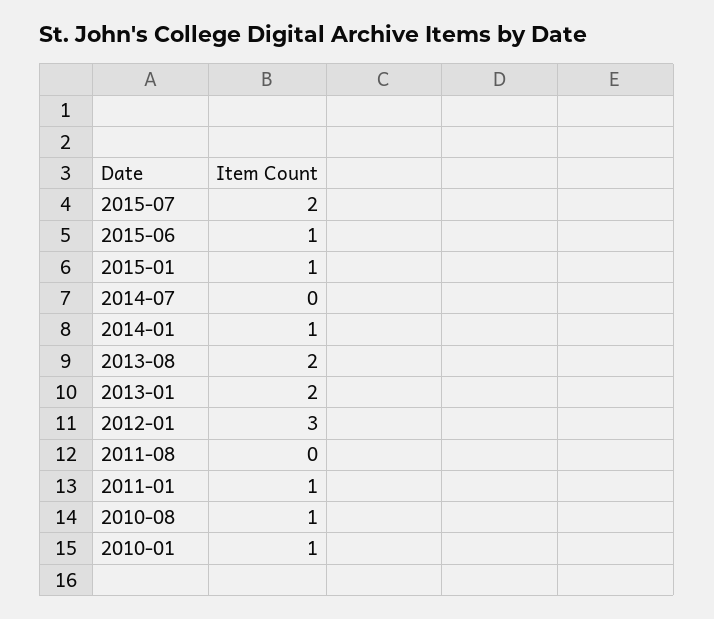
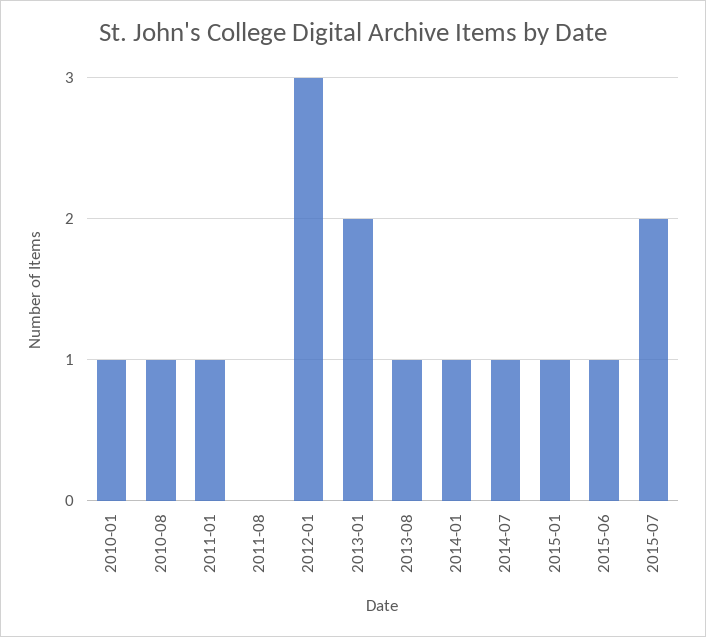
2014-07: 0 -> 1
2013-08: 2 -> 1

